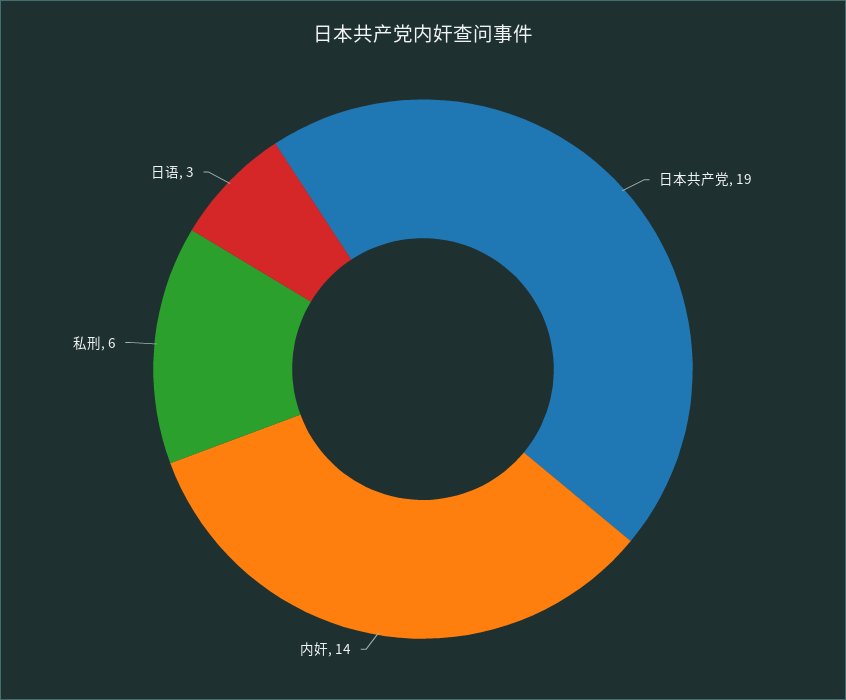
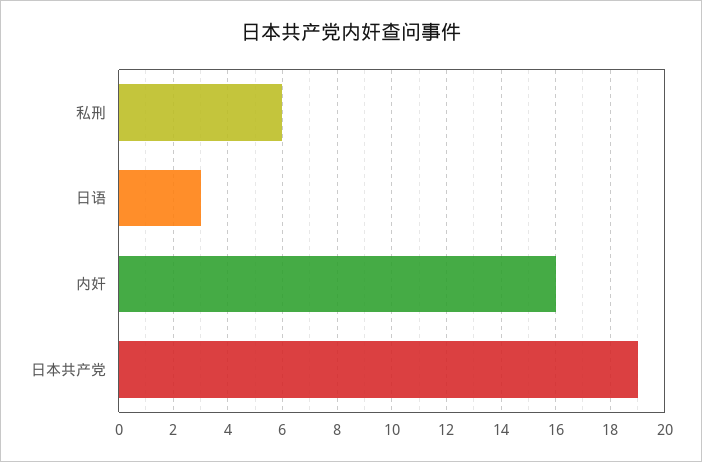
内奸: 14 -> 16

